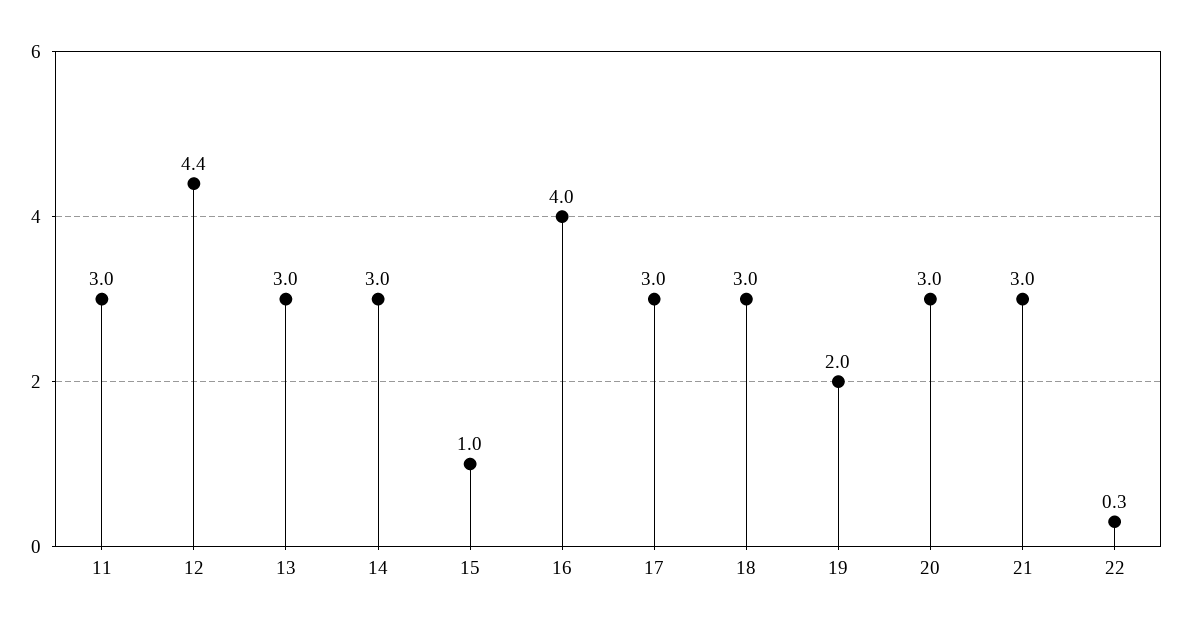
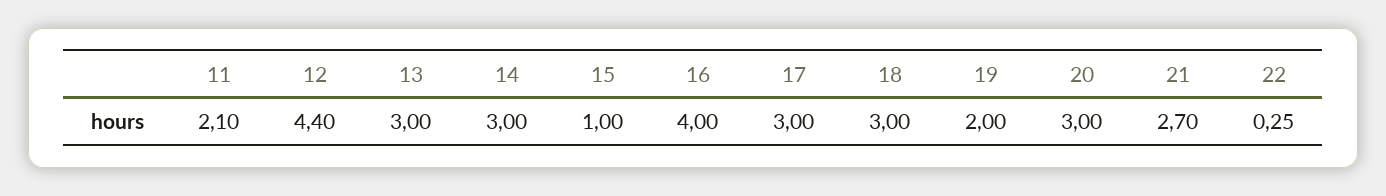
11: 3 -> 2.1
21: 3 -> 2.7

